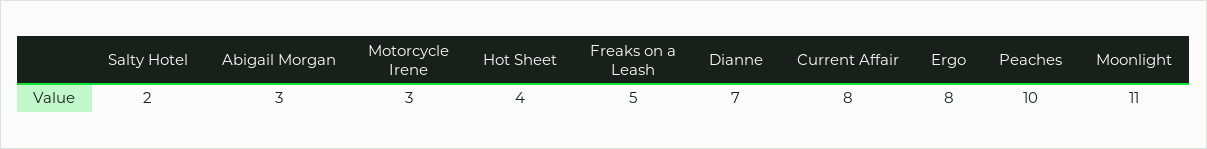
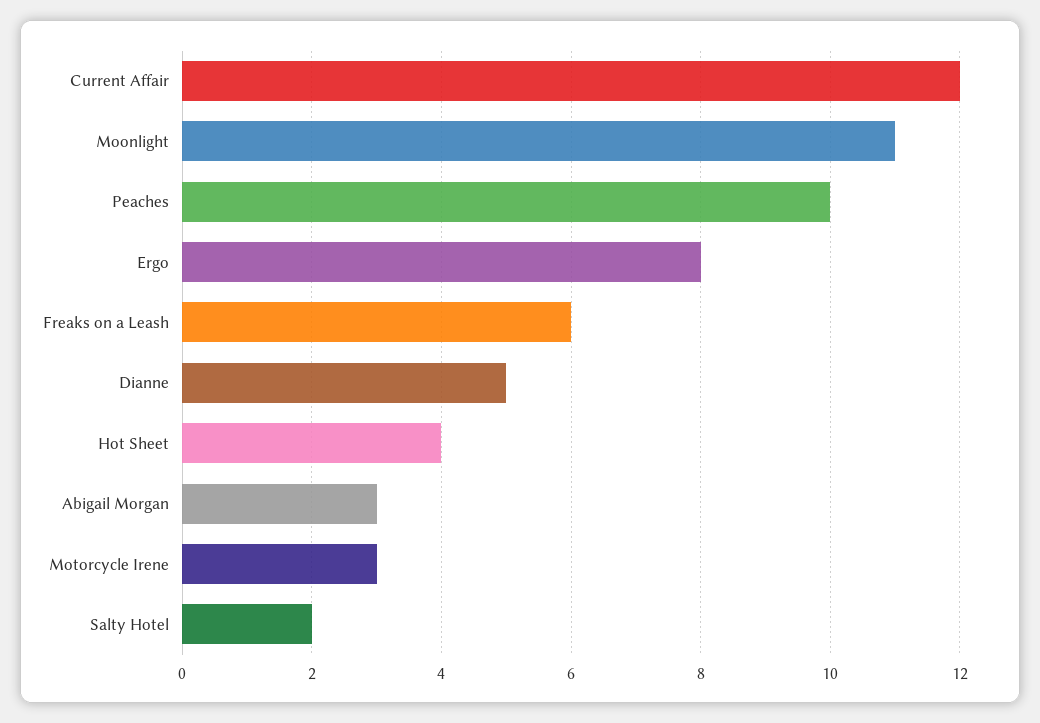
Freaks on a Leash: 5 -> 6
Dianne: 7 -> 5
Current Affair: 8 -> 12

